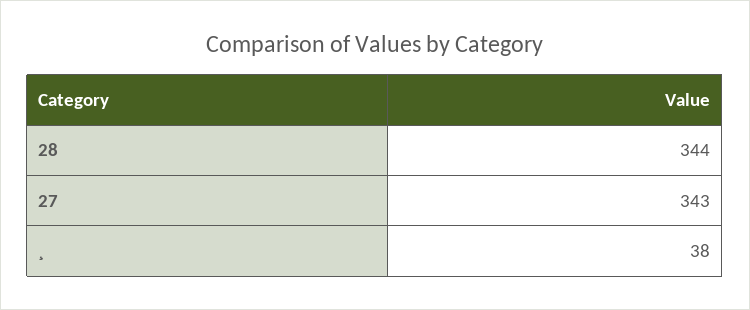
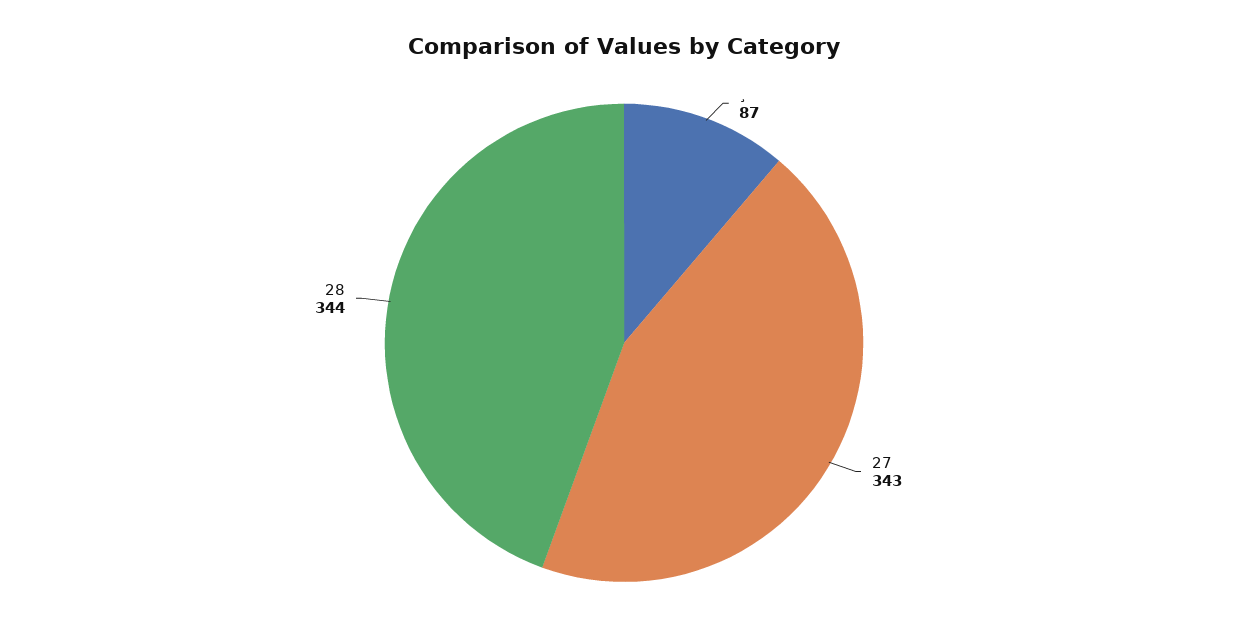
¸: 38 -> 87

